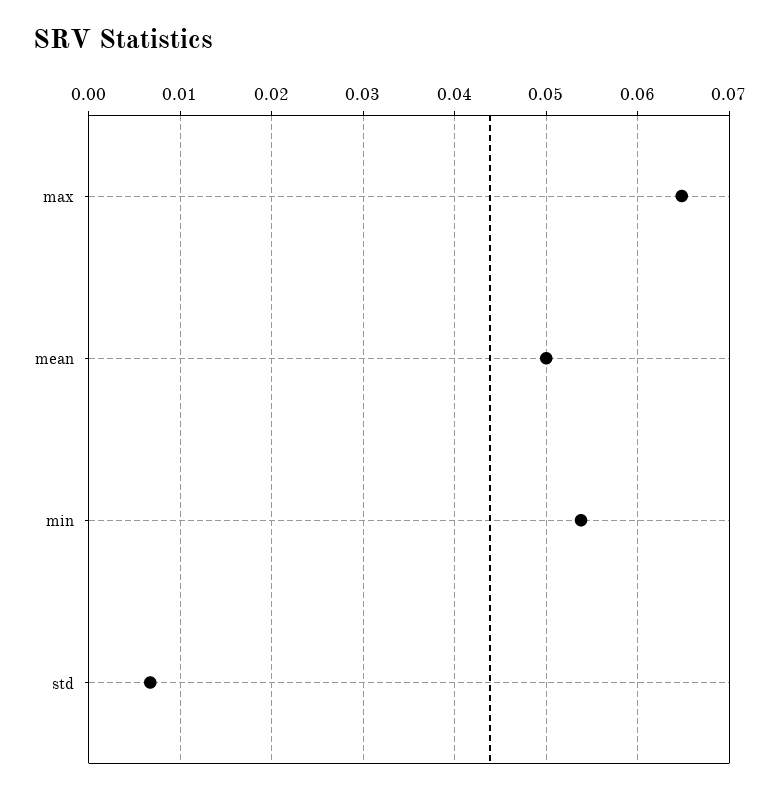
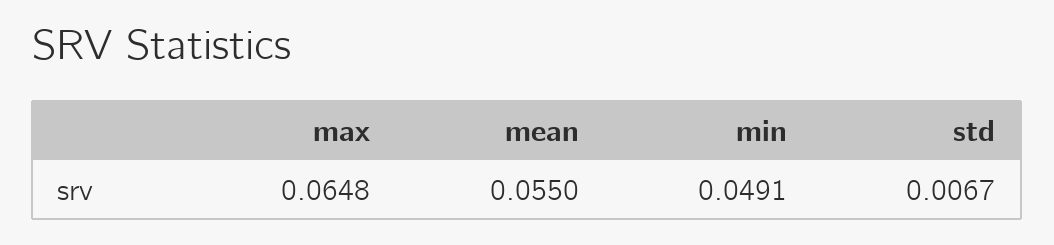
mean: 0.05 -> 0.055
min: 0.054 -> 0.0491

